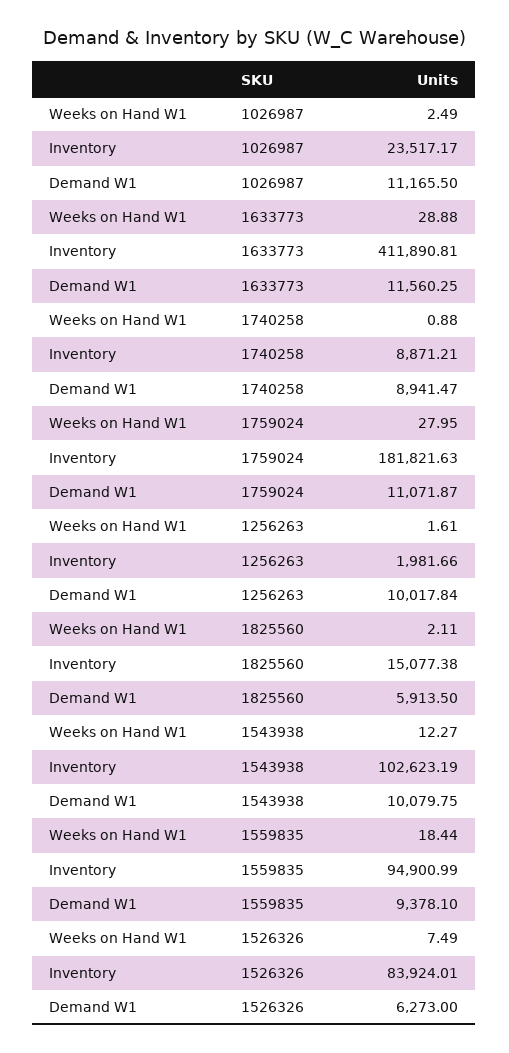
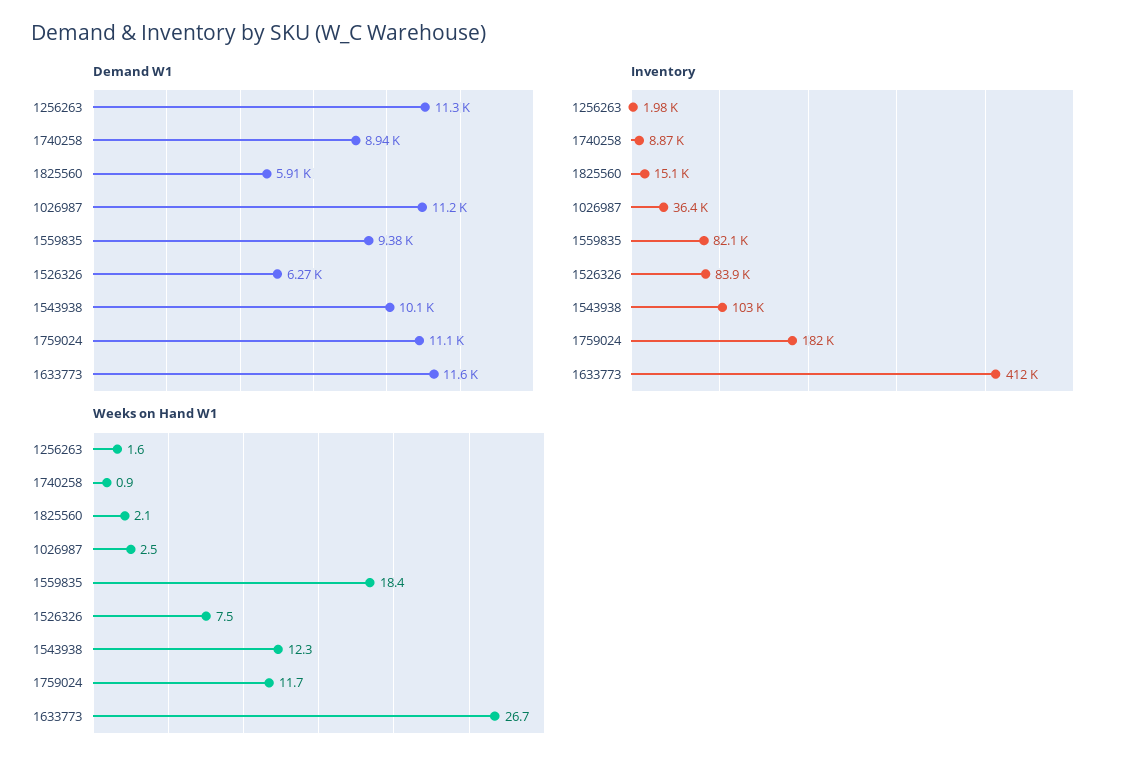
Inventory, 1026987: 23517.17 -> 36400
Weeks on Hand W1, 1633773: 28.88 -> 26.7
Weeks on Hand W1, 1759024: 27.95 -> 11.7
Demand W1, 1256263: 10017.84 -> 11300
Inventory, 1559835: 94900.99 -> 82100

